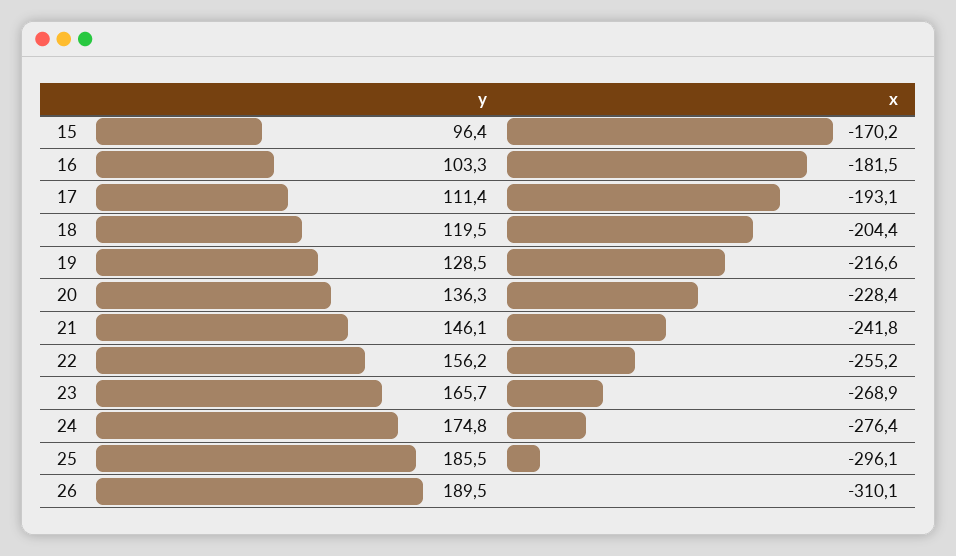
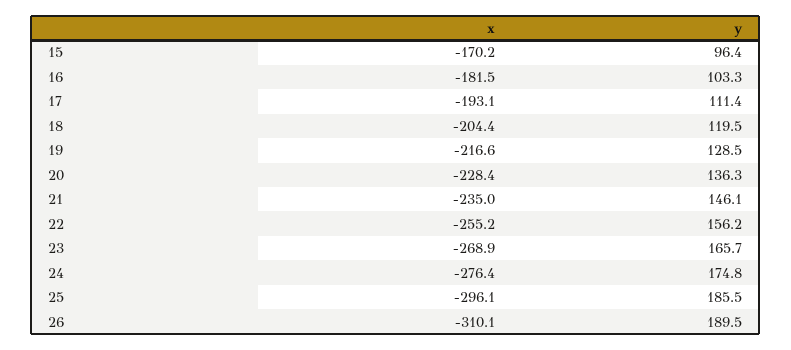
x, 21: -241.8 -> -235

